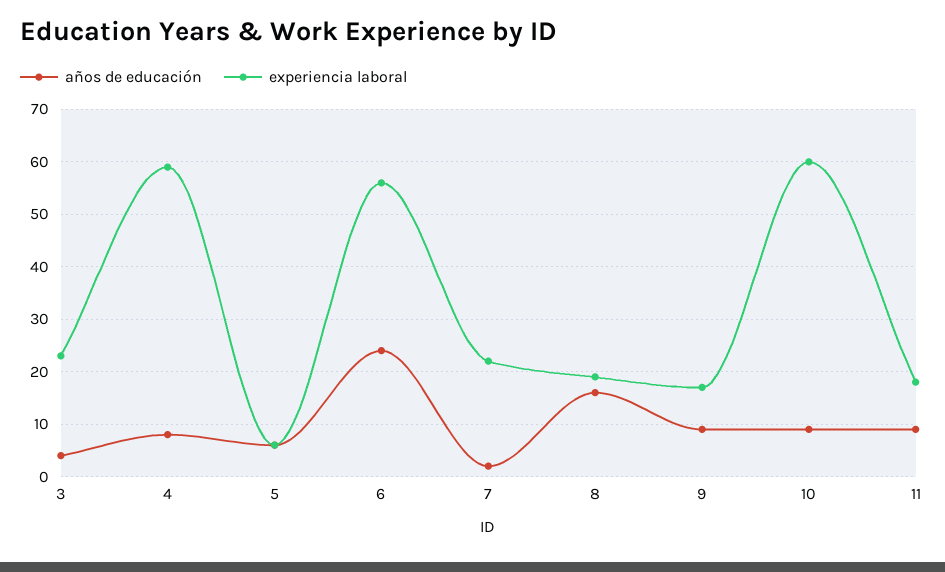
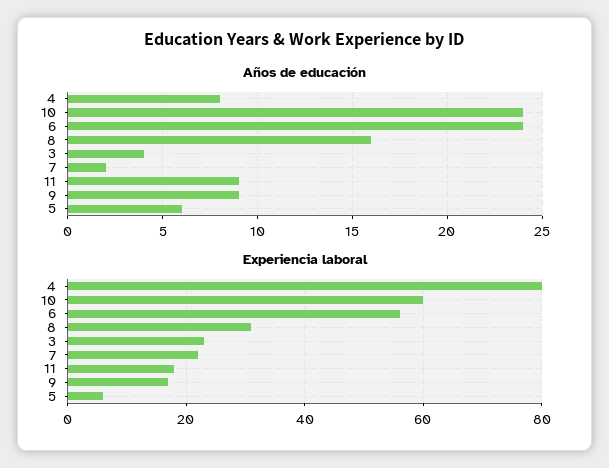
experiencia laboral, 4: 60 -> 80
experiencia laboral, 8: 20 -> 30
años de educación, 10: 10 -> 24

